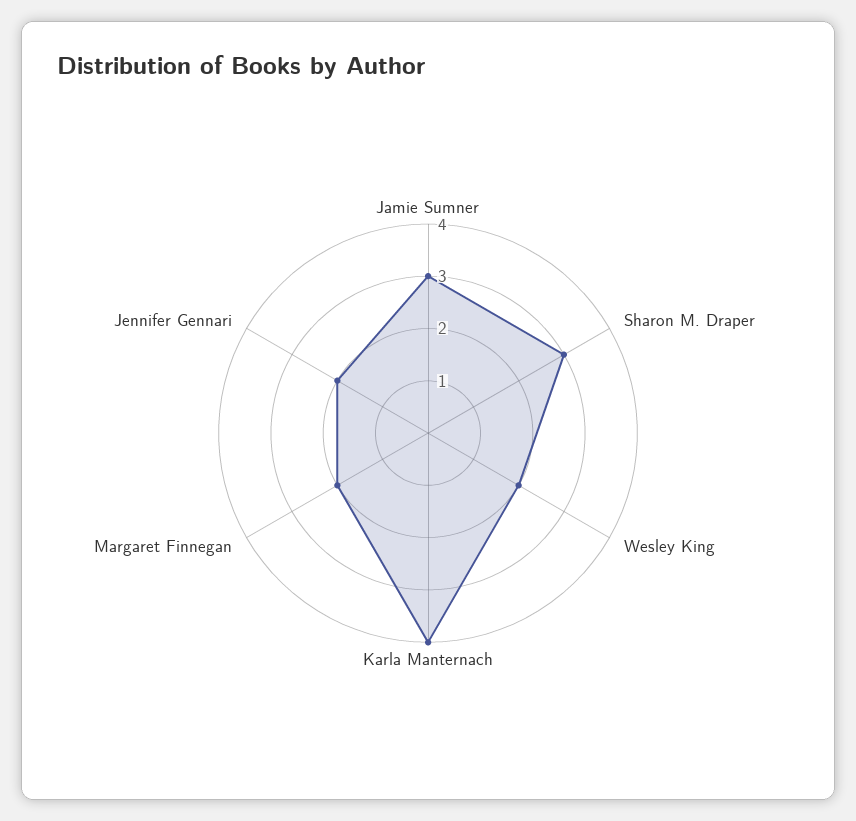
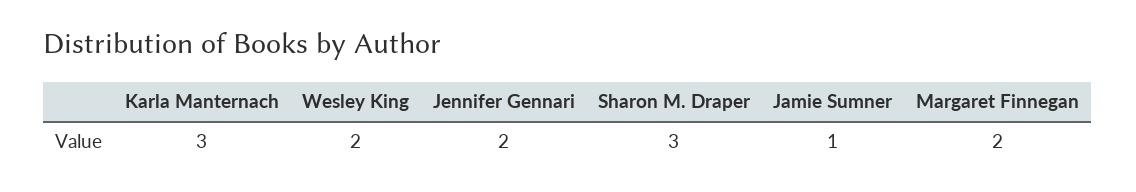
Jamie Sumner: 3 -> 1
Karla Manternach: 4 -> 3

